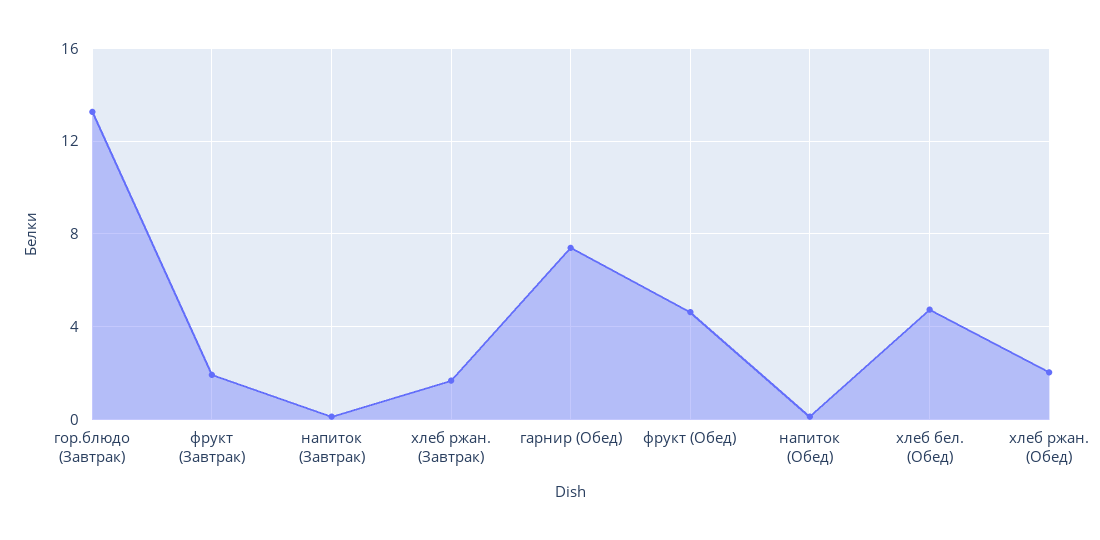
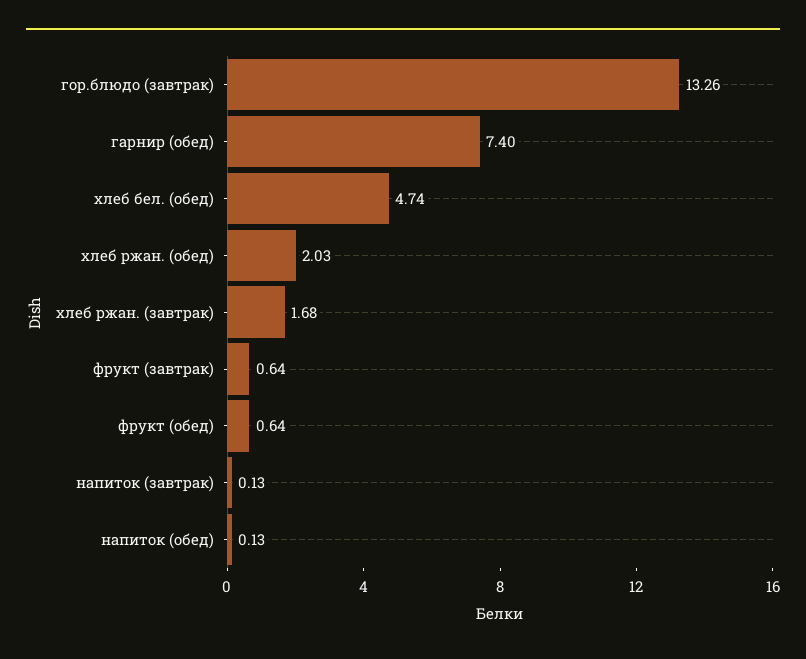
фрукт (Завтрак): 2 -> 0.64
фрукт (Обед): 4.5 -> 0.64

